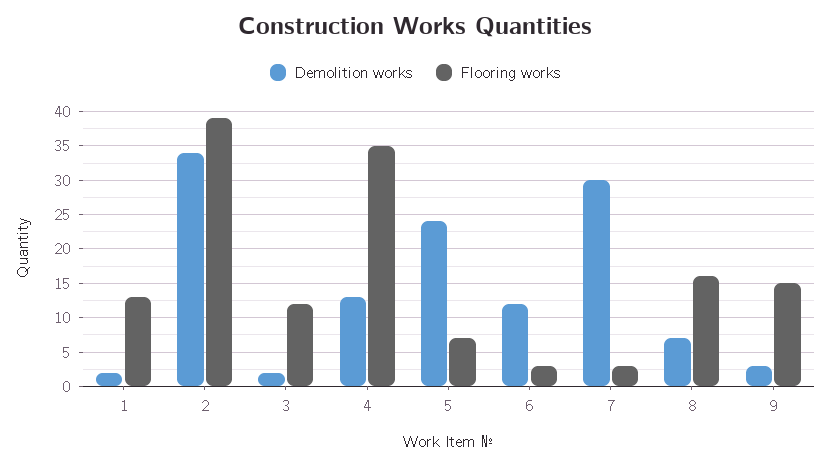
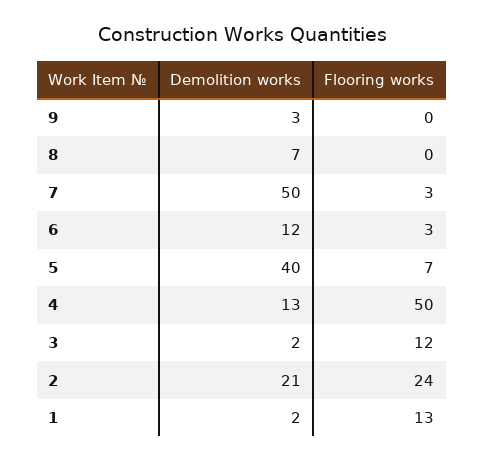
Demolition works, 2: 34 -> 21
Flooring works, 2: 39 -> 24
Flooring works, 4: 35 -> 50
Demolition works, 5: 24 -> 40
Demolition works, 7: 30 -> 50
Flooring works, 8: 16 -> 0
Flooring works, 9: 15 -> 0

